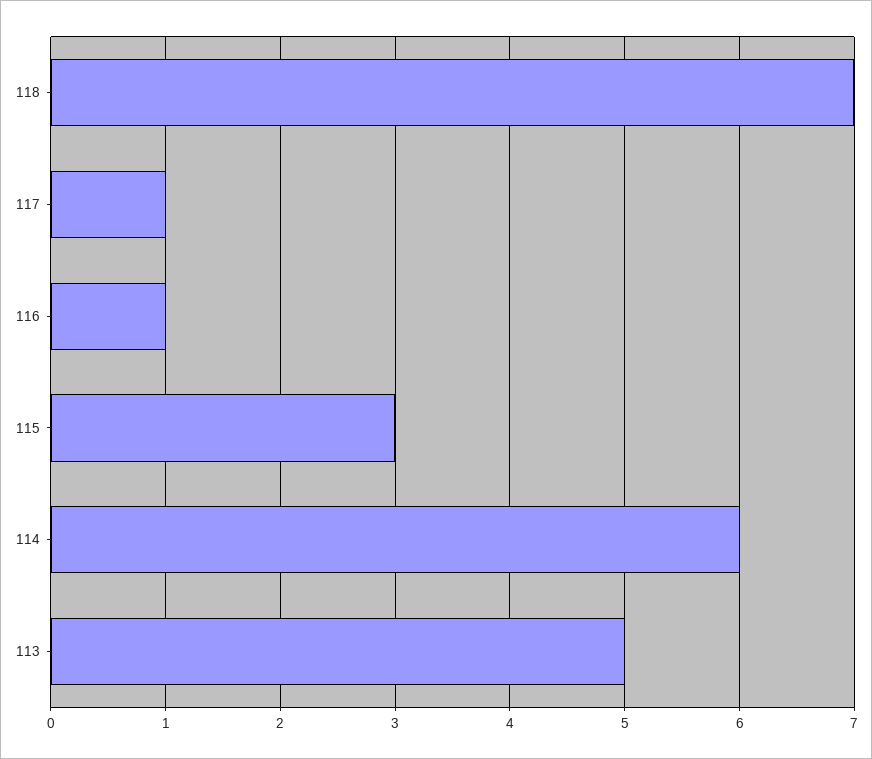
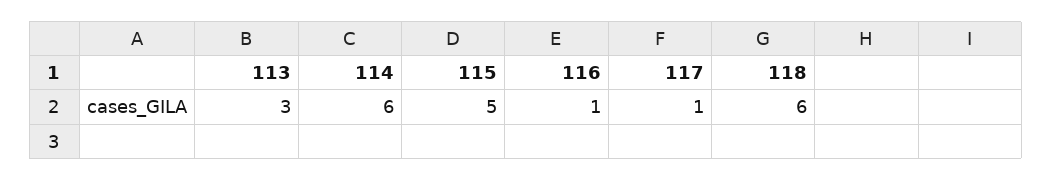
118: 7 -> 6
115: 3 -> 5
113: 5 -> 3

